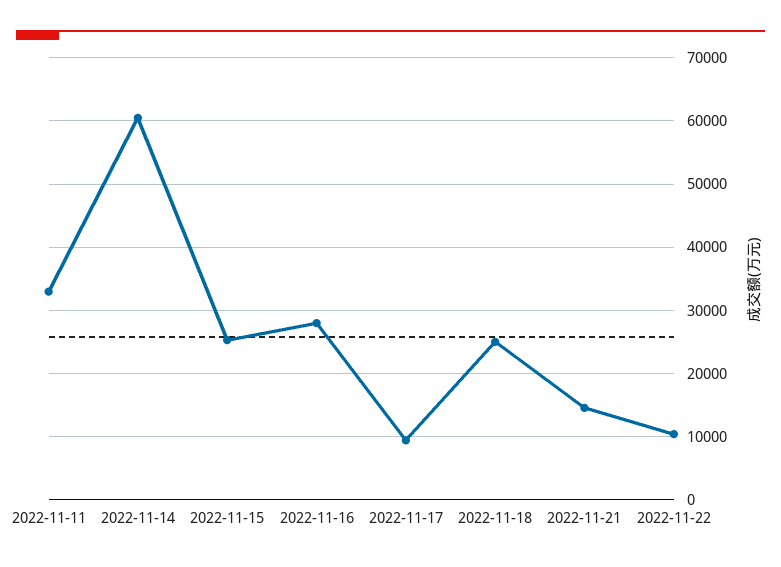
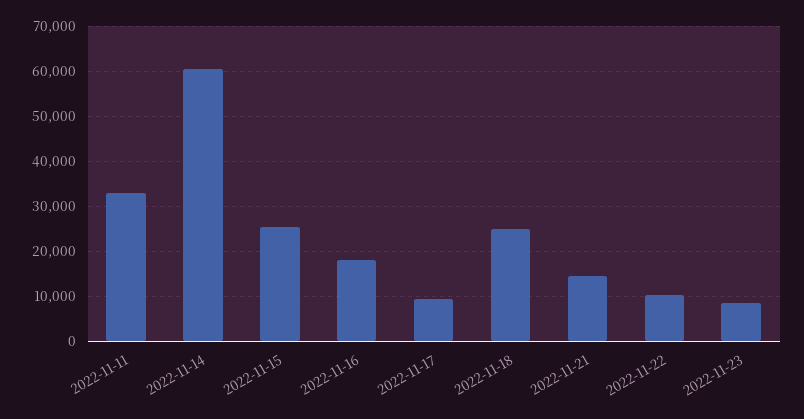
2022-11-16: 28000 -> 18000
2022-11-23: none -> 8000

